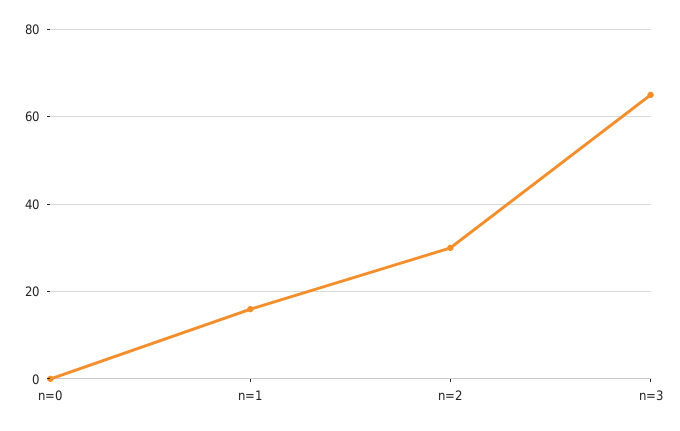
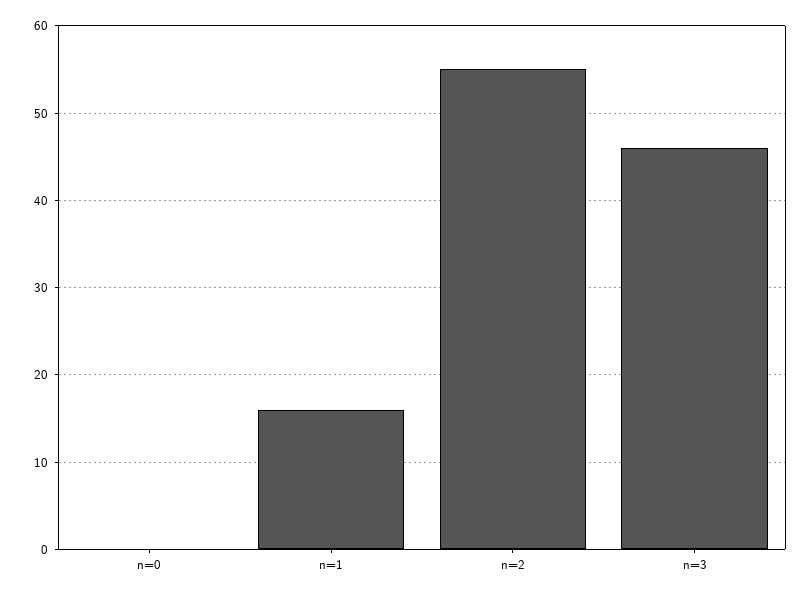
n=2: 30 -> 55
n=3: 65 -> 46

